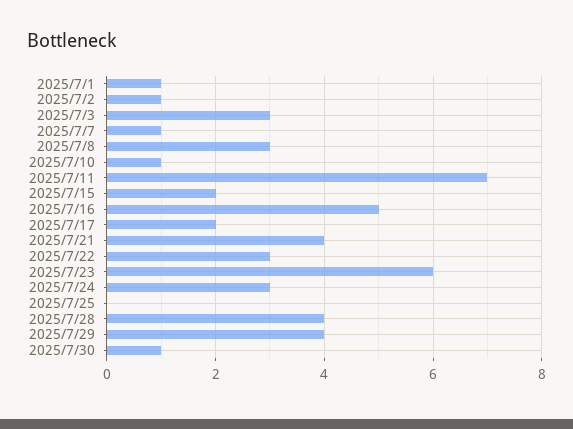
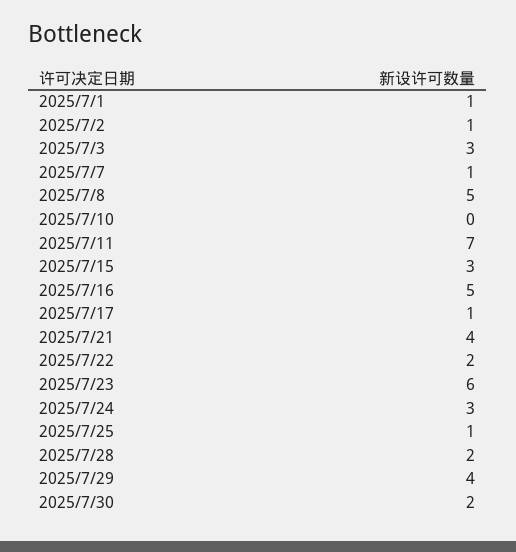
2025/7/8: 3 -> 5
2025/7/10: 1 -> 0
2025/7/15: 2 -> 3
2025/7/17: 2 -> 1
2025/7/22: 3 -> 2
2025/7/25: 0 -> 1
2025/7/28: 4 -> 2
2025/7/30: 1 -> 2

